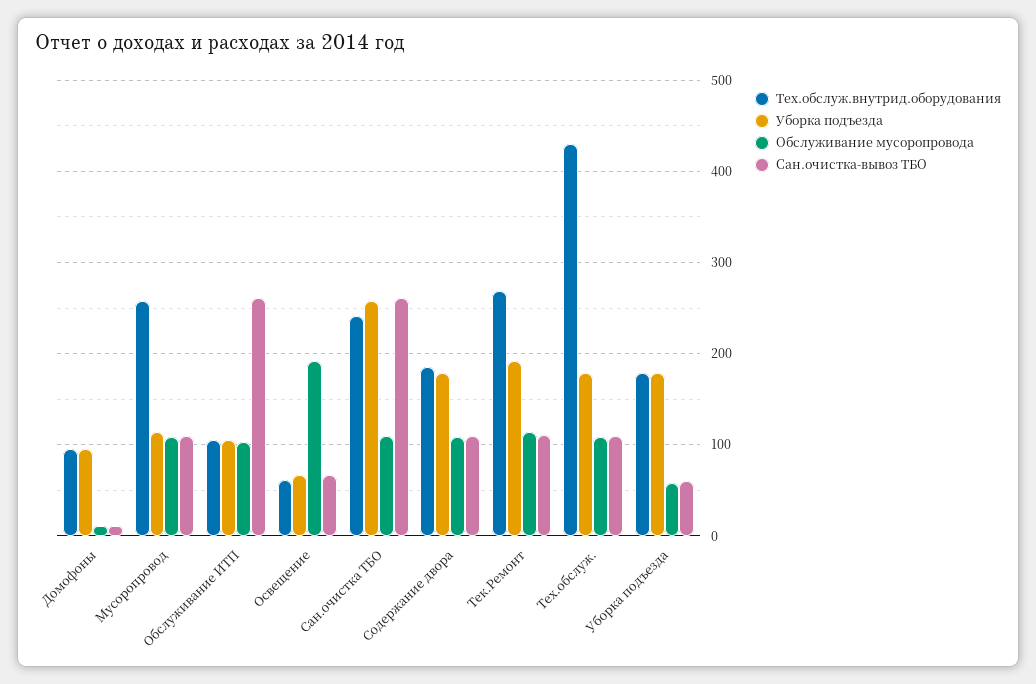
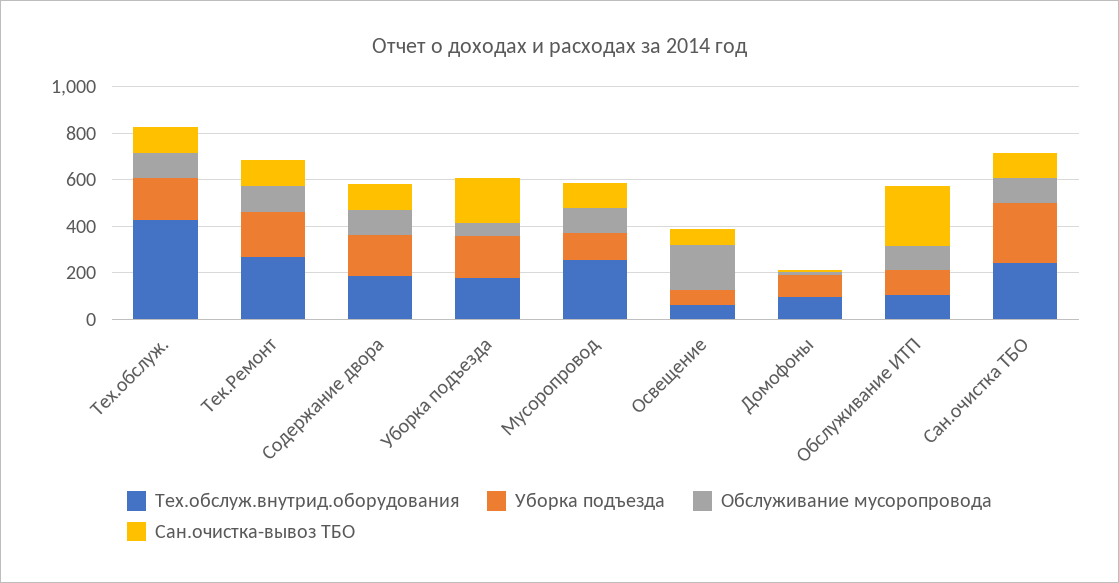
Сан.очистка-вывоз ТБО, Сан.очистка ТБО: 260 -> 100
Сан.очистка-вывоз ТБО, Уборка подъезда: 60 -> 200

